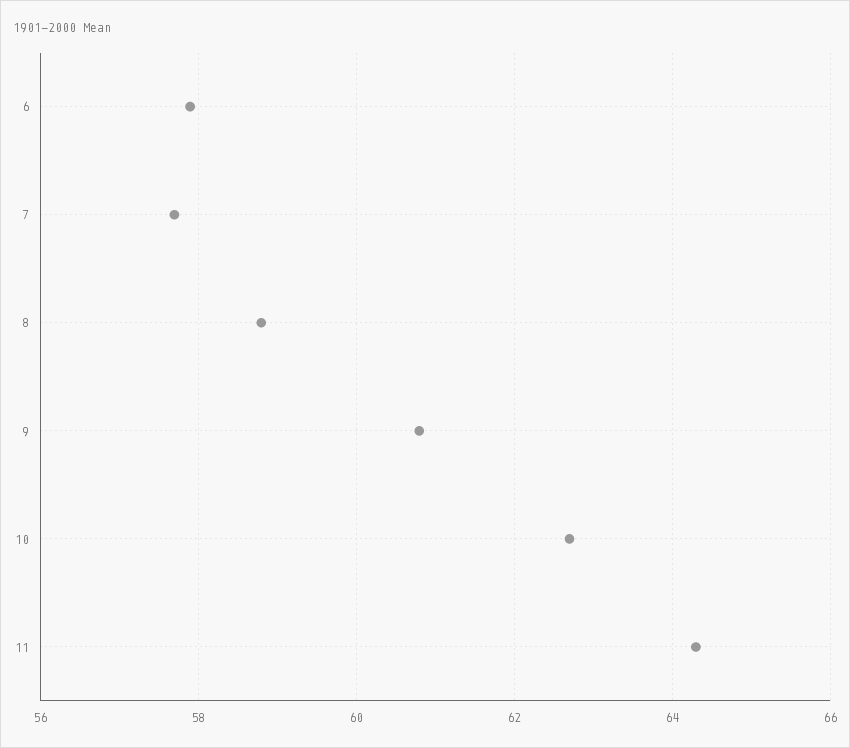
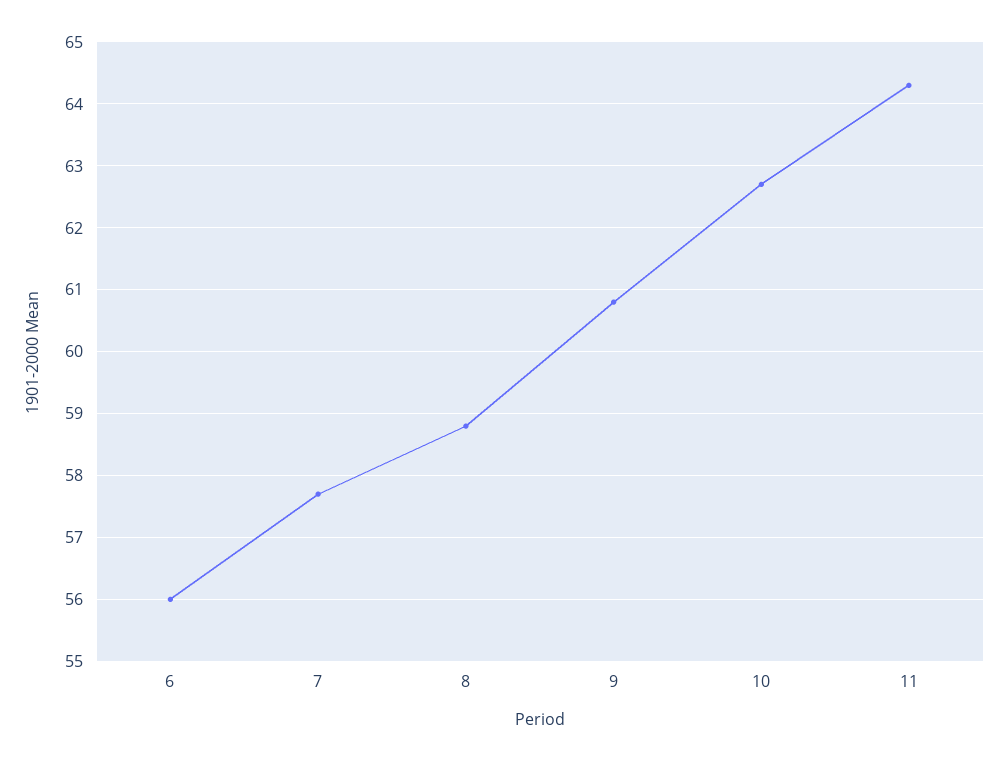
6: 58 -> 56

